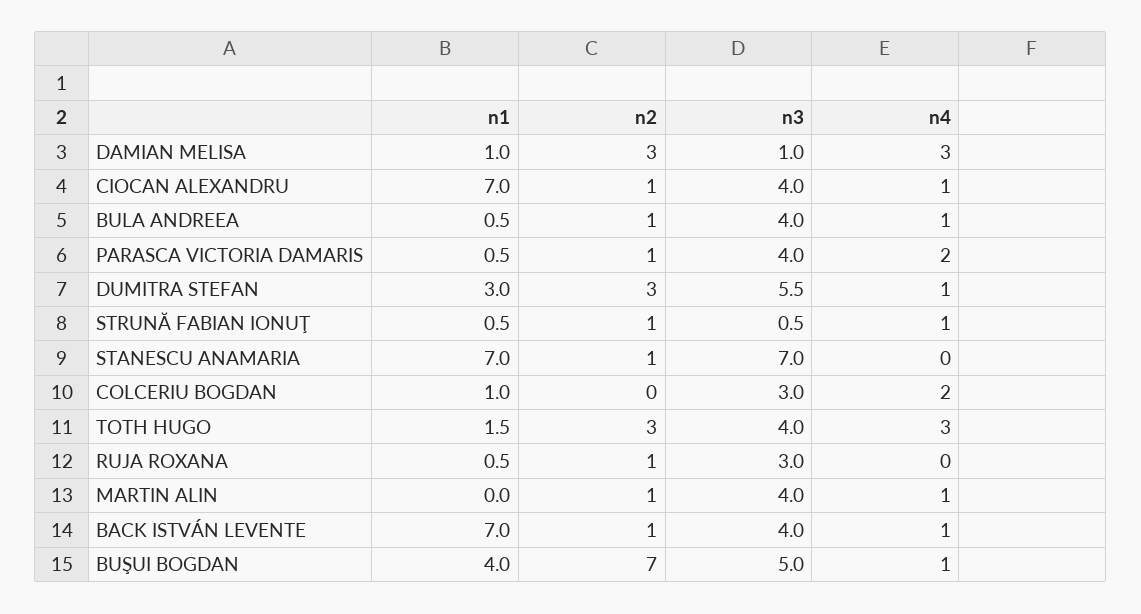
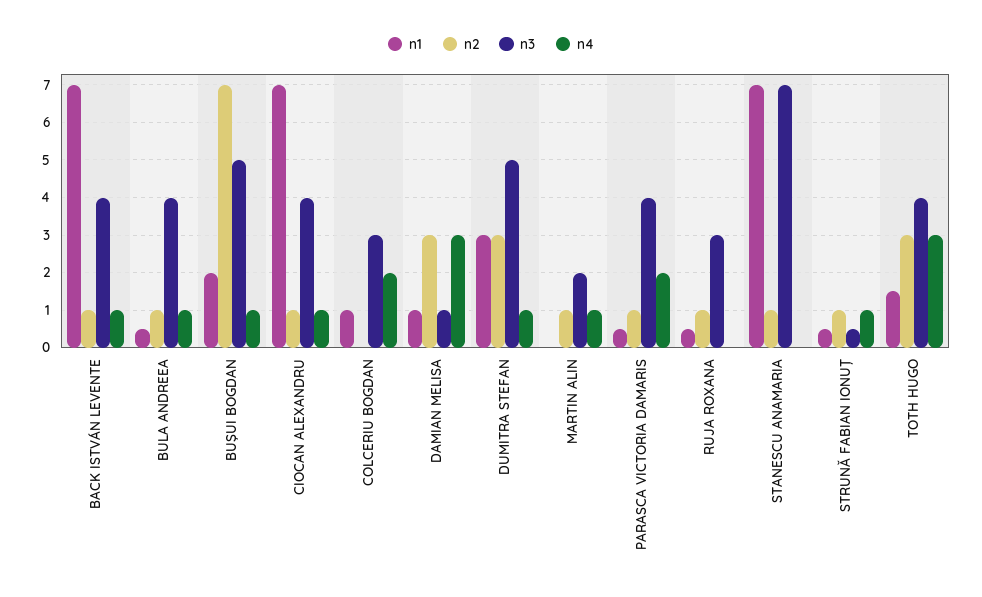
n3, DUMITRA STEFAN: 5.5 -> 5
n3, MARTIN ALIN: 4 -> 2
n1, BUŞUI BOGDAN: 4 -> 2

